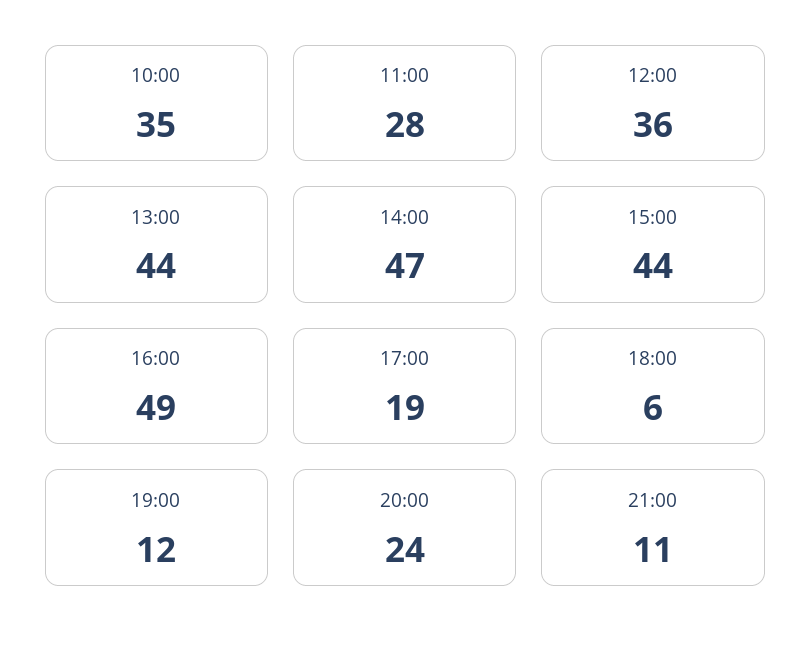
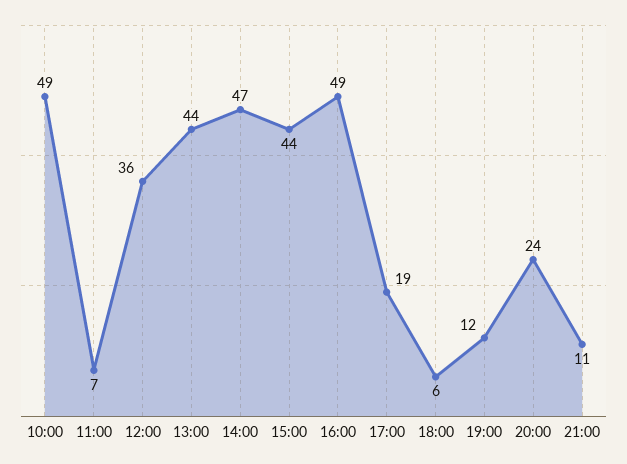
10:00: 35 -> 49
11:00: 28 -> 7

